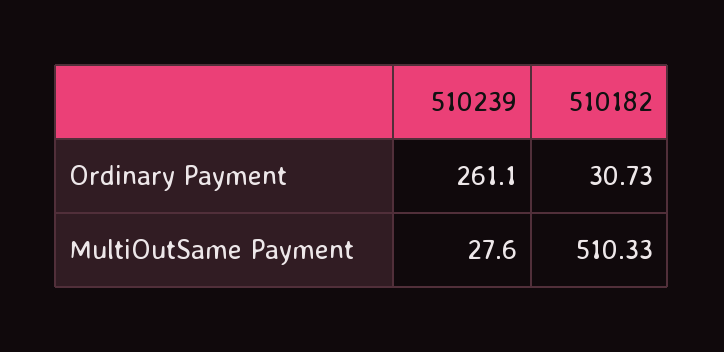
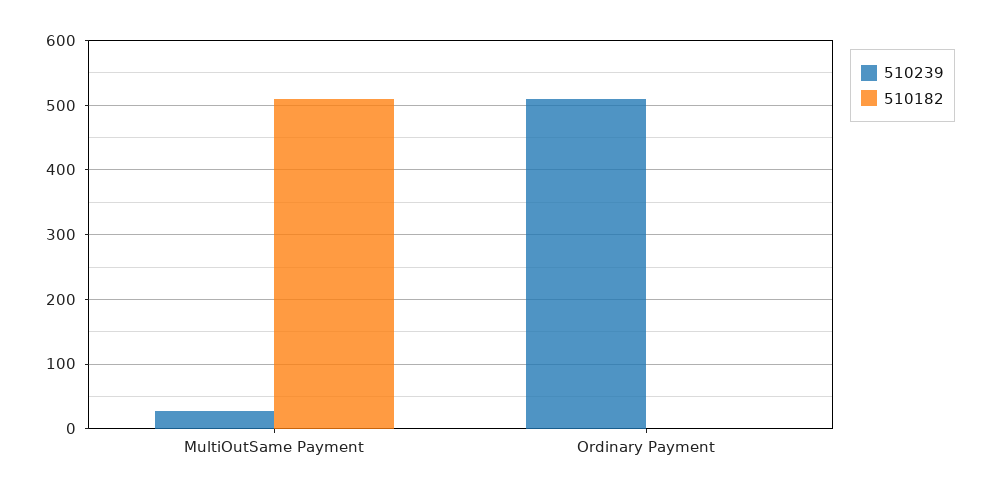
510239, Ordinary Payment: 261.1 -> 510
510182, Ordinary Payment: 30.73 -> 0

